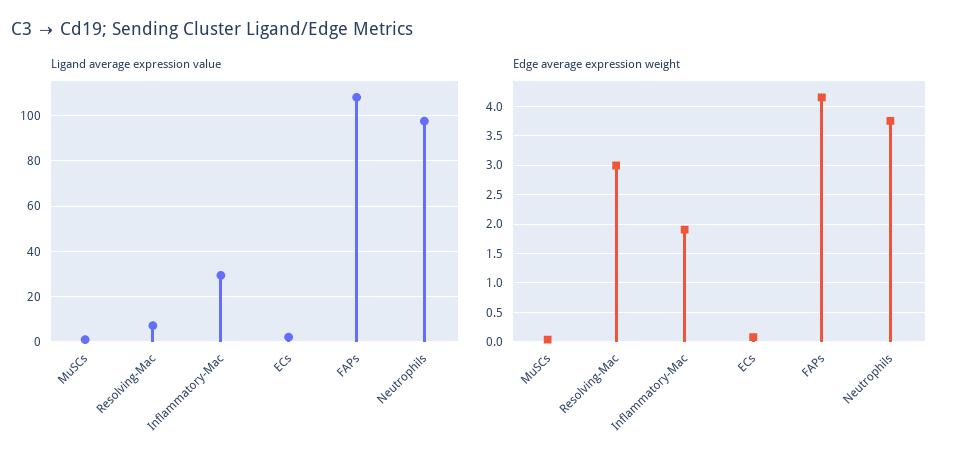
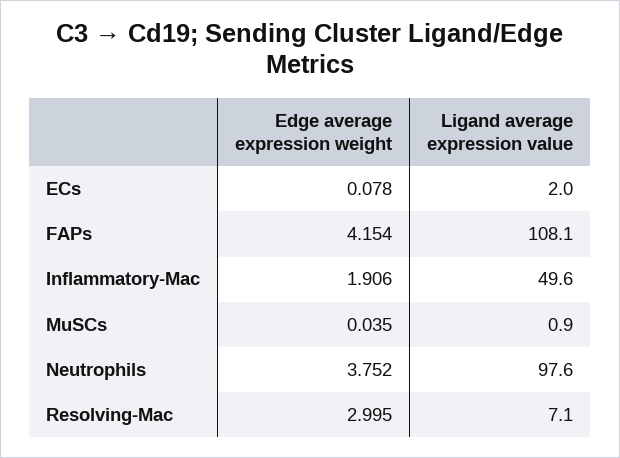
Ligand average expression value, Inflammatory-Mac: 30 -> 49.6

